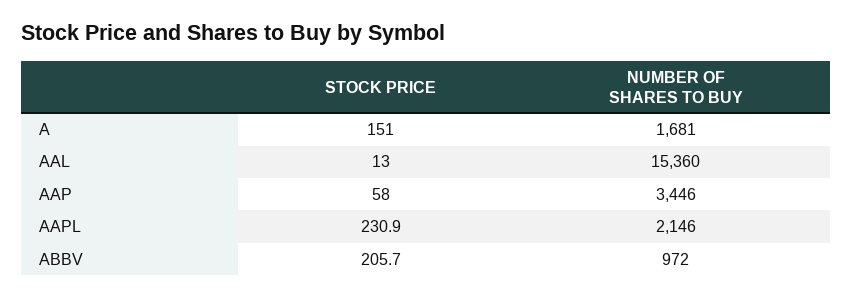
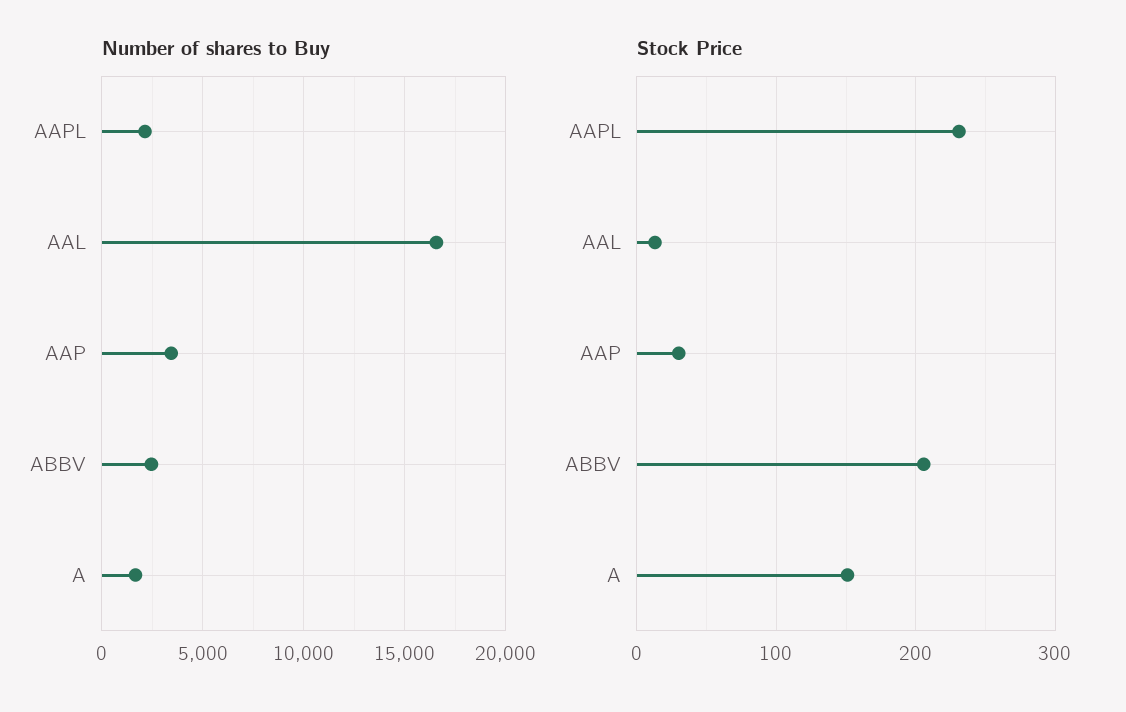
NUMBER OF SHARES TO BUY, AAL: 15360 -> 16500
STOCK PRICE, AAP: 58 -> 30
NUMBER OF SHARES TO BUY, ABBV: 972 -> 2500

